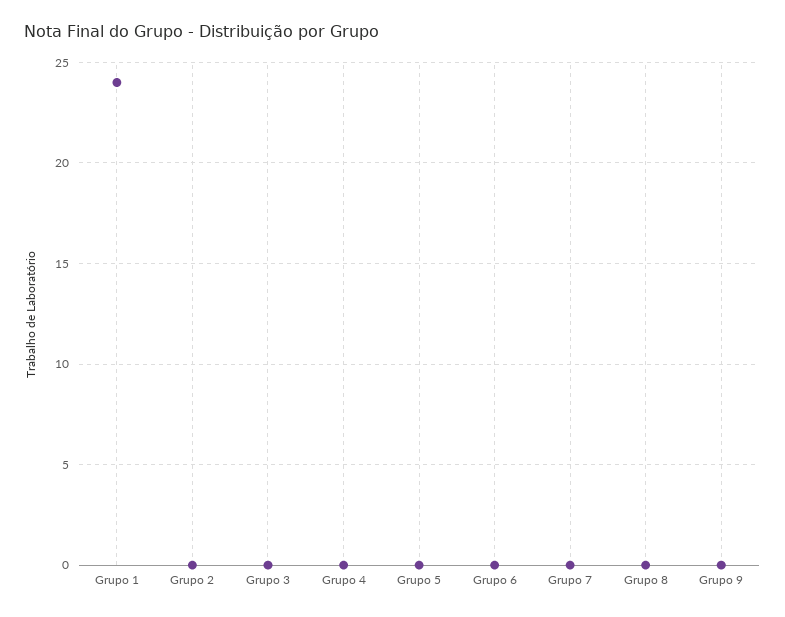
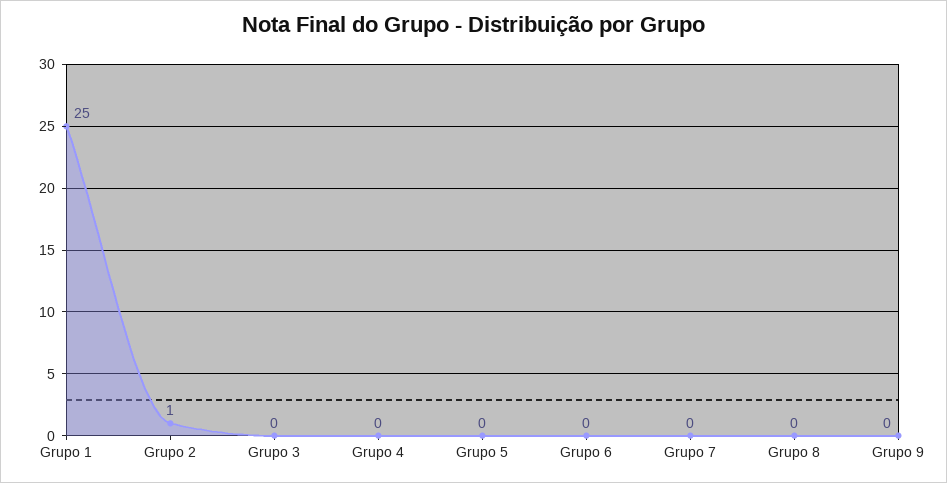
Grupo 1: 24 -> 25
Grupo 2: 0 -> 1

